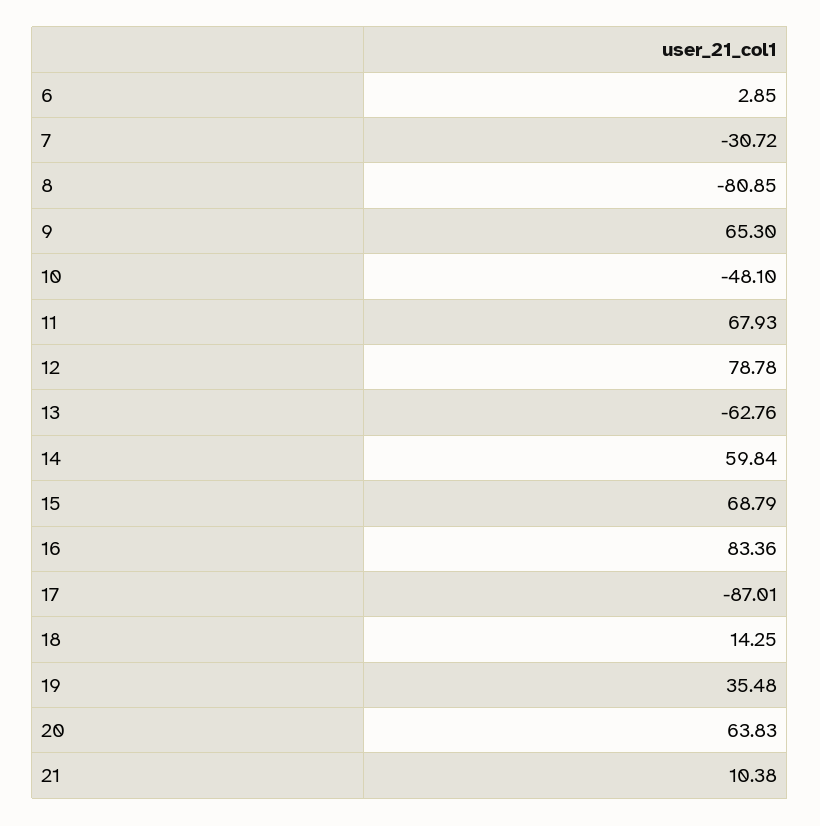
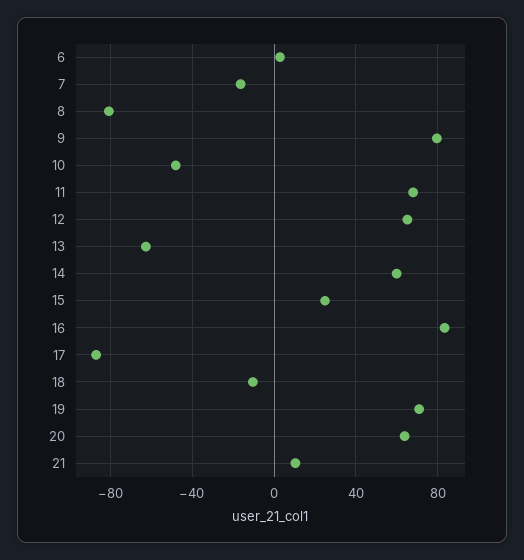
7: -30.72 -> -15
9: 65.3 -> 80
12: 78.78 -> 65
15: 68.79 -> 25
18: 14.25 -> -10
19: 35.48 -> 70

